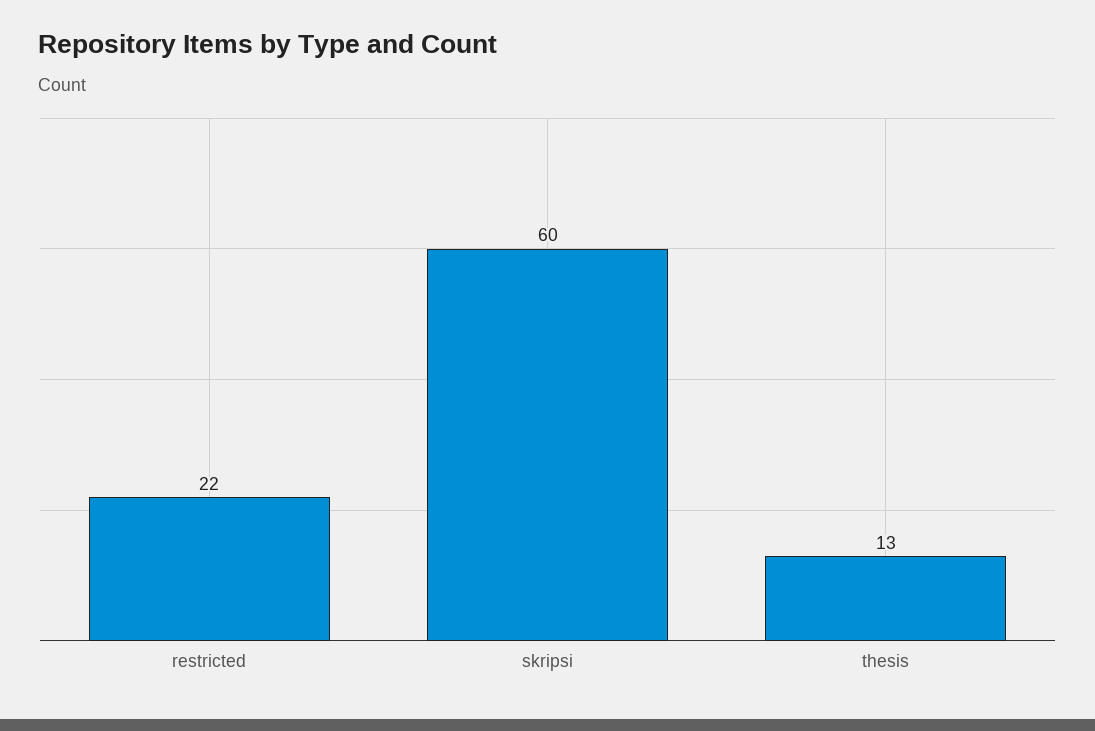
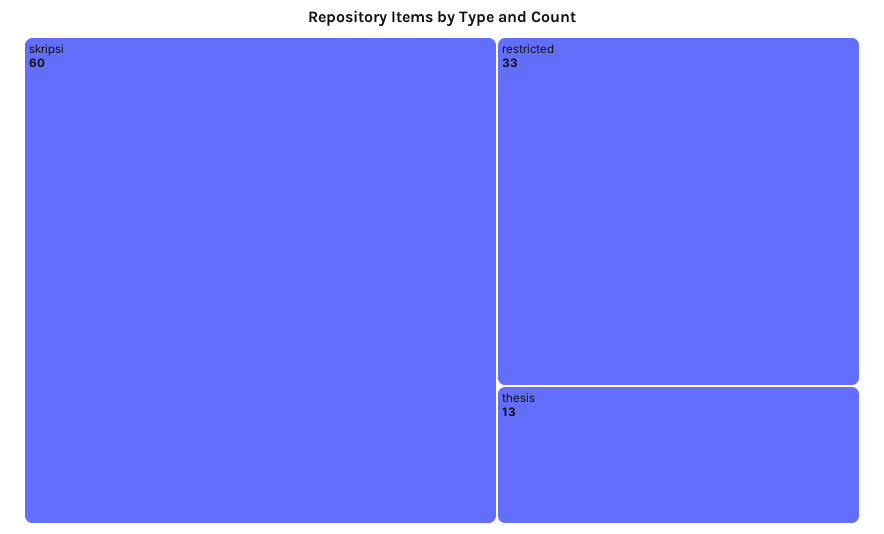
restricted: 22 -> 33

